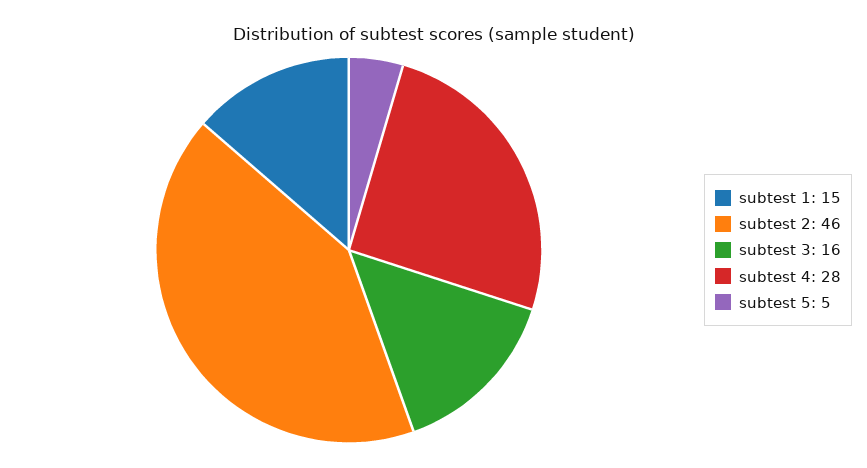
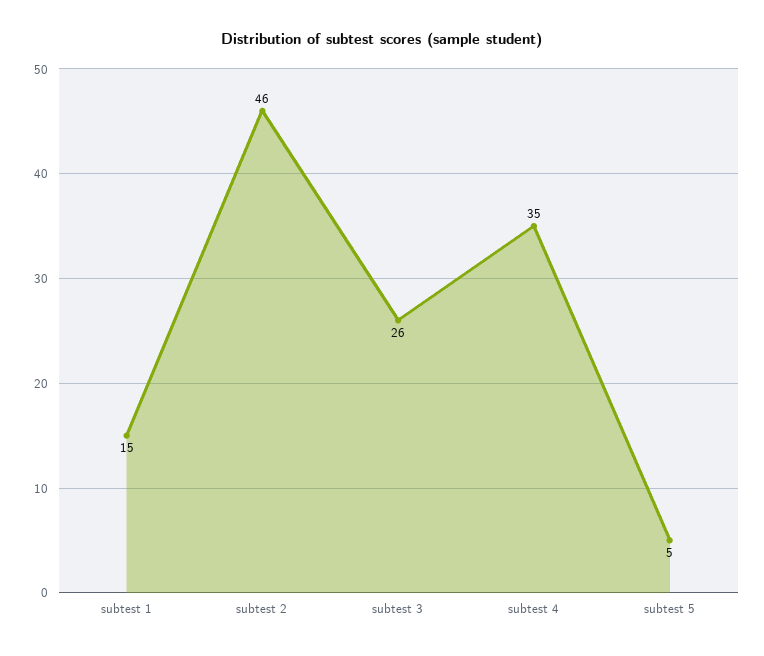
subtest 3: 16 -> 26
subtest 4: 28 -> 35

